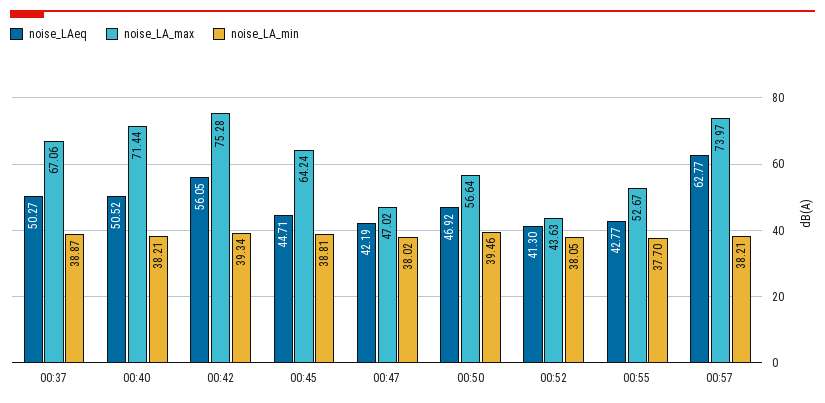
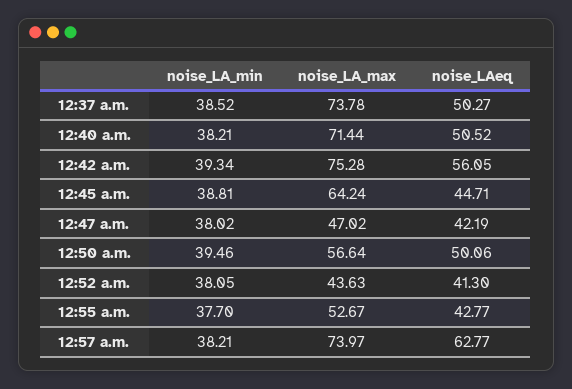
noise_LA_max, 00:37: 67.06 -> 73.78
noise_LA_min, 00:37: 38.87 -> 38.52
noise_LAeq, 00:50: 46.92 -> 50.06

